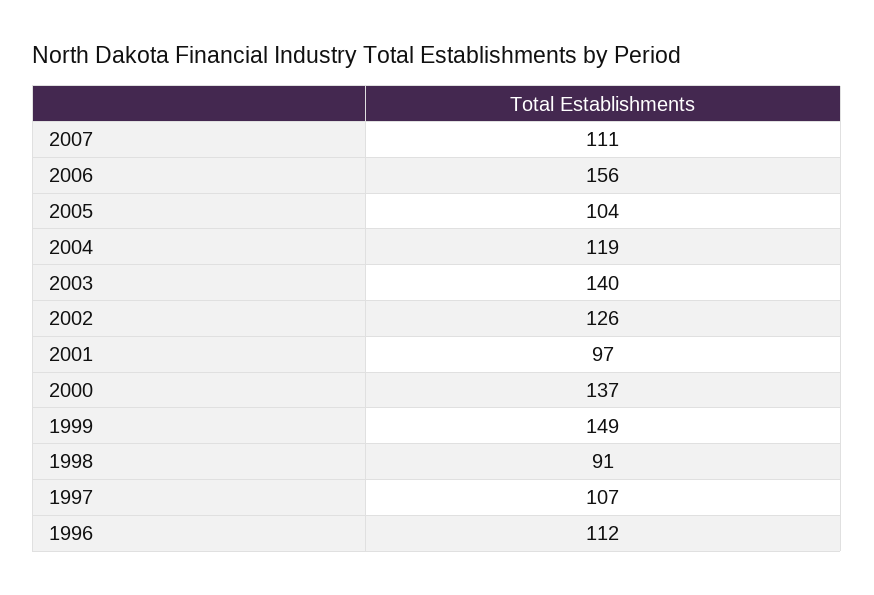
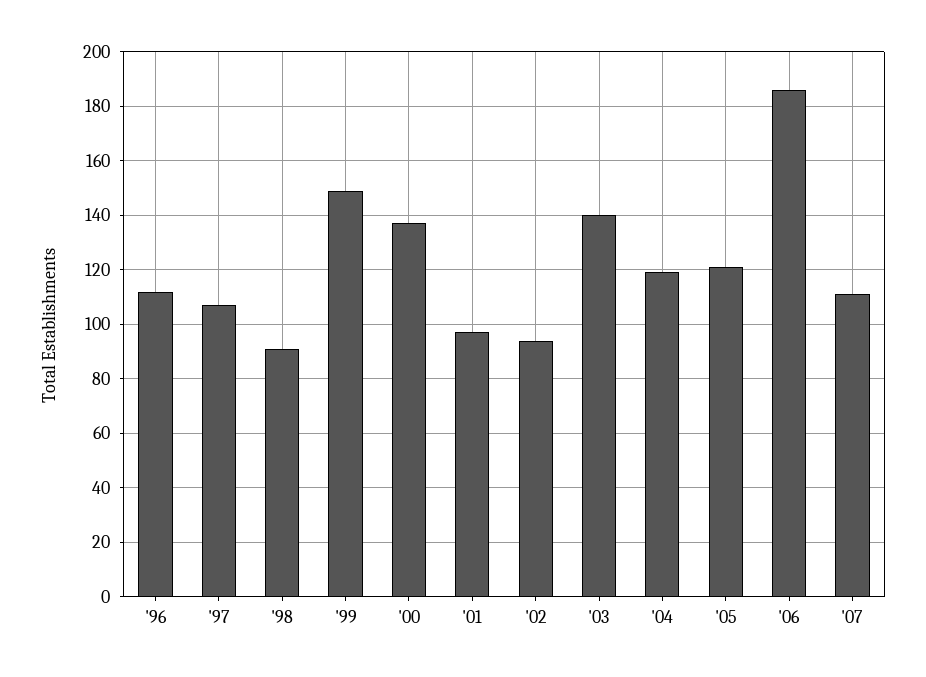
2006: 156 -> 185
2005: 104 -> 120
2002: 126 -> 95

